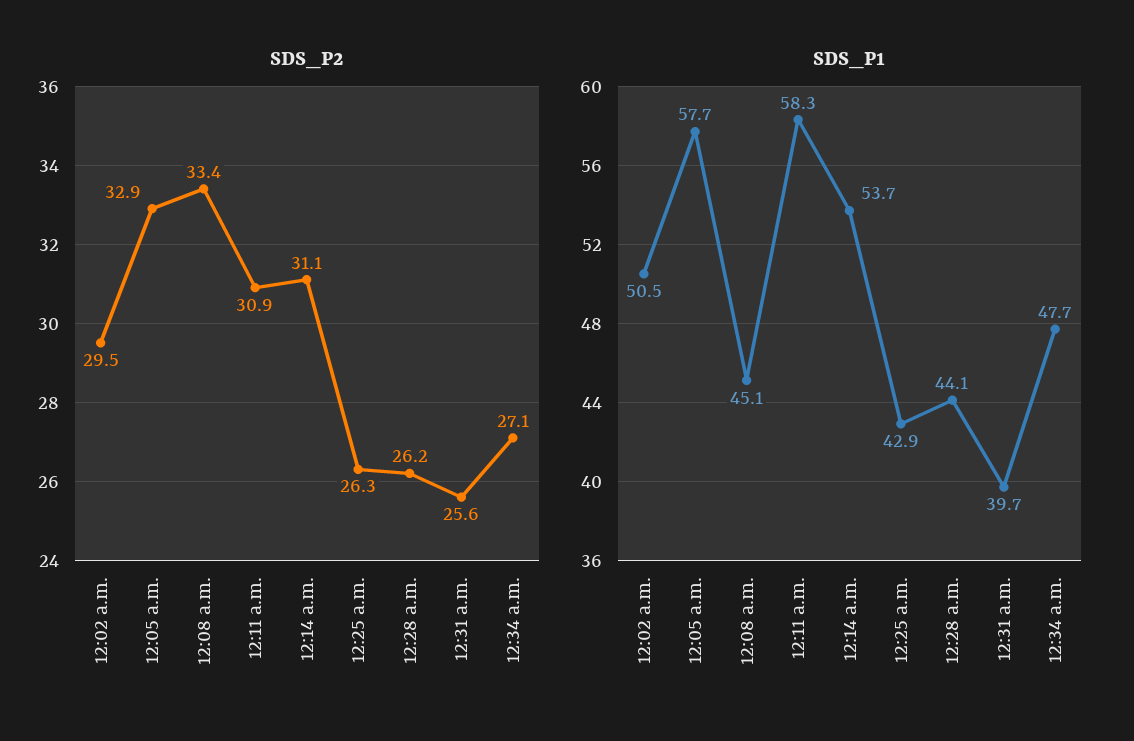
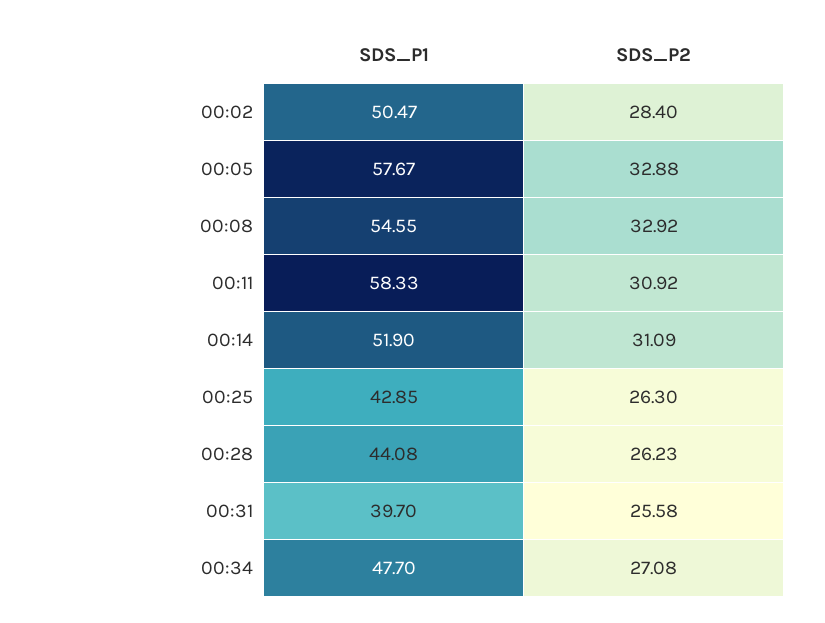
SDS_P2, 12:02 a.m.: 29.5 -> 28.4
SDS_P2, 12:08 a.m.: 33.4 -> 32.92
SDS_P1, 12:08 a.m.: 45.1 -> 54.55
SDS_P1, 12:14 a.m.: 53.7 -> 51.9

